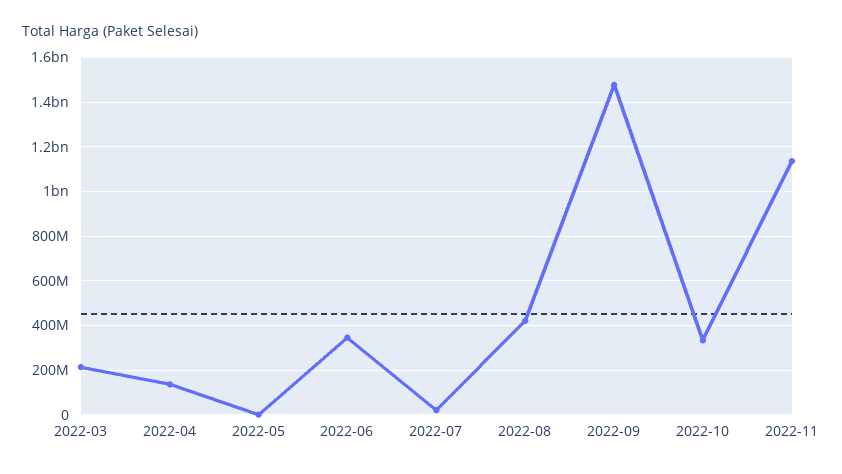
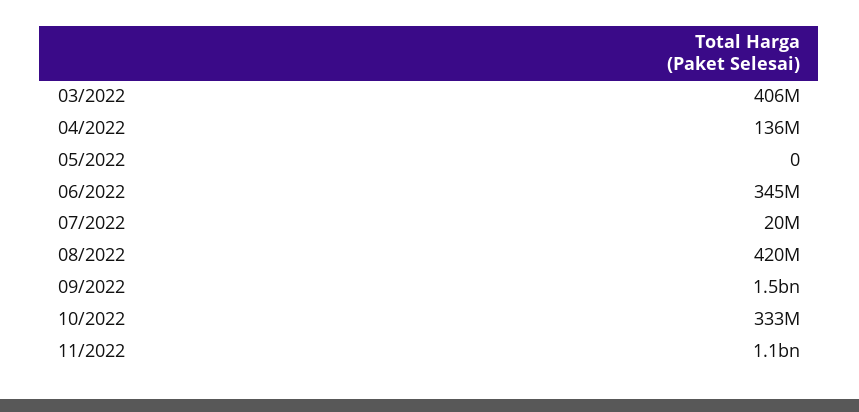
2022-03: 200000000 -> 406000000

